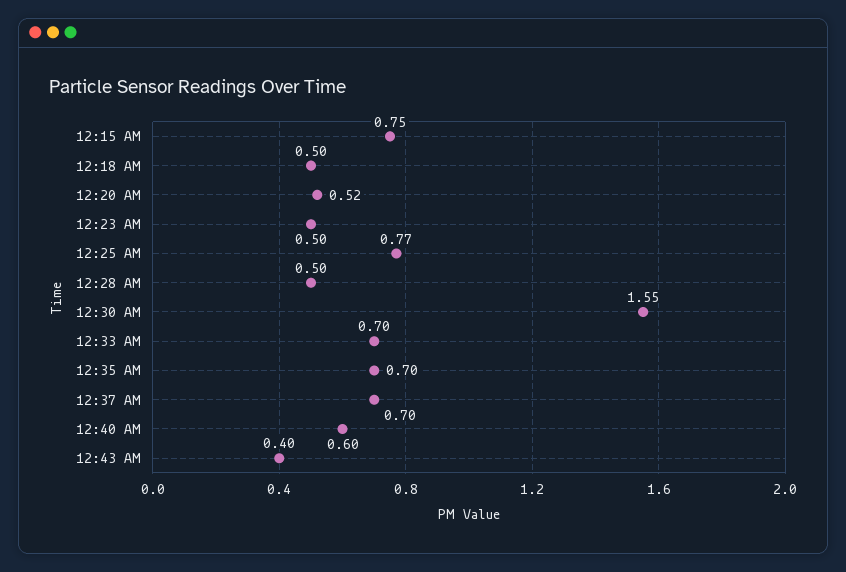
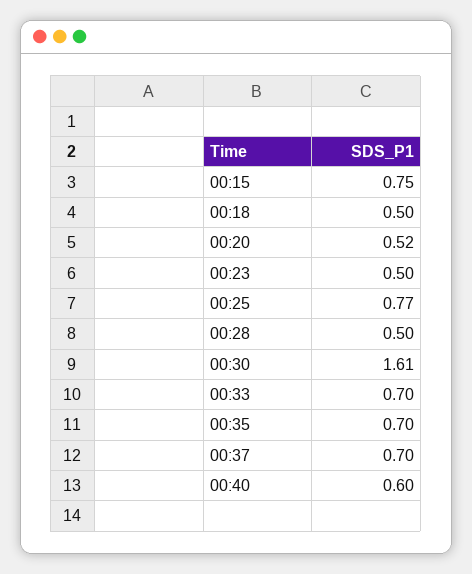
12:30 AM: 1.55 -> 1.61
12:43 AM: 0.4 -> none

